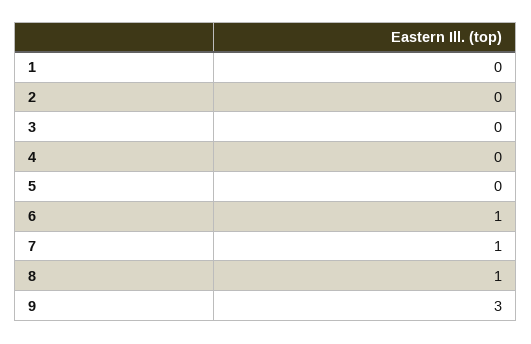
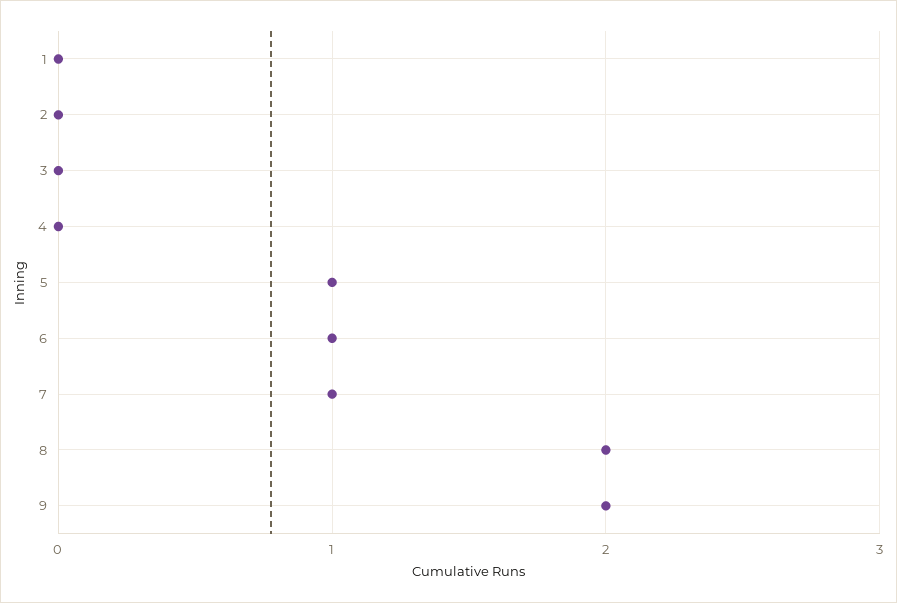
5: 0 -> 1
8: 1 -> 2
9: 3 -> 2

